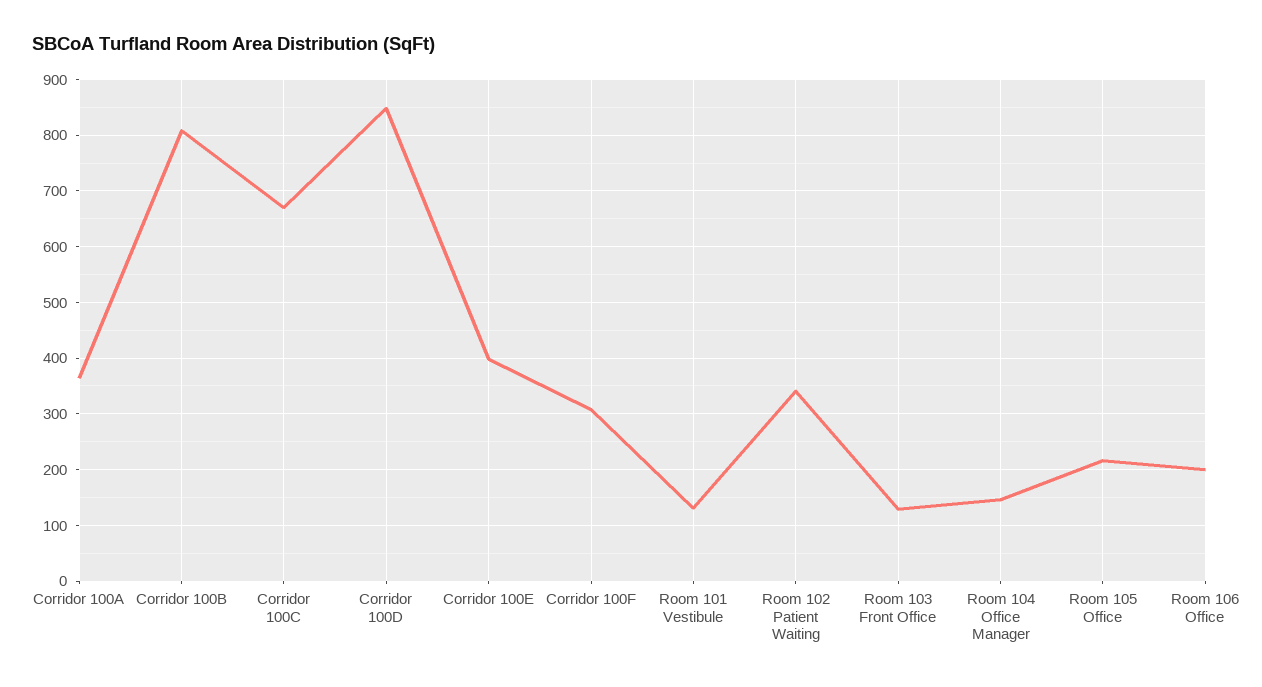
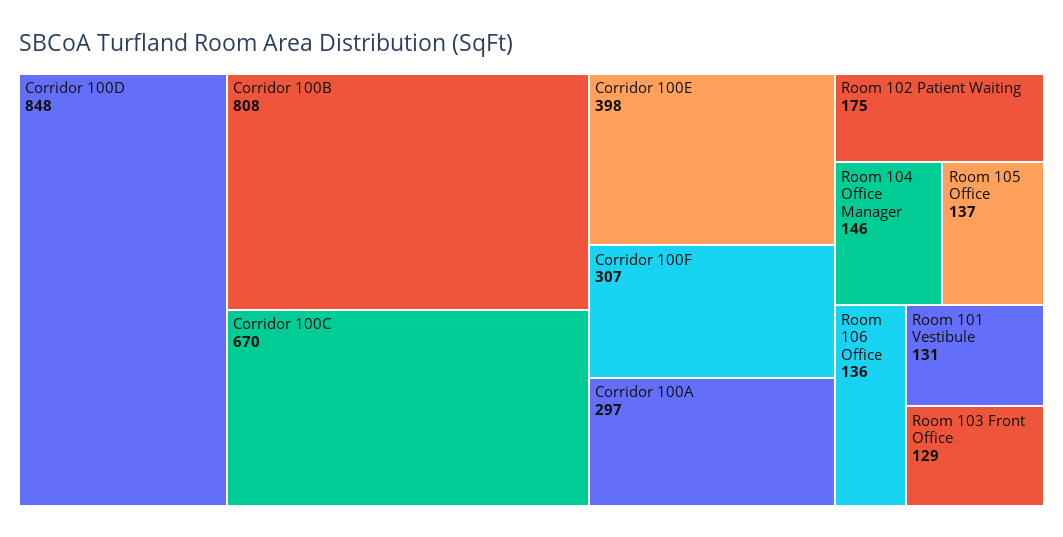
Corridor 100A: 360 -> 297
Room 102 Patient Waiting: 340 -> 175
Room 105 Office: 220 -> 137
Room 106 Office: 200 -> 136

